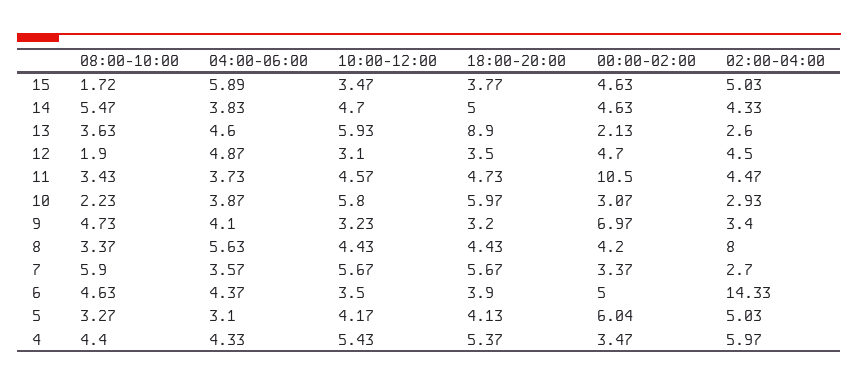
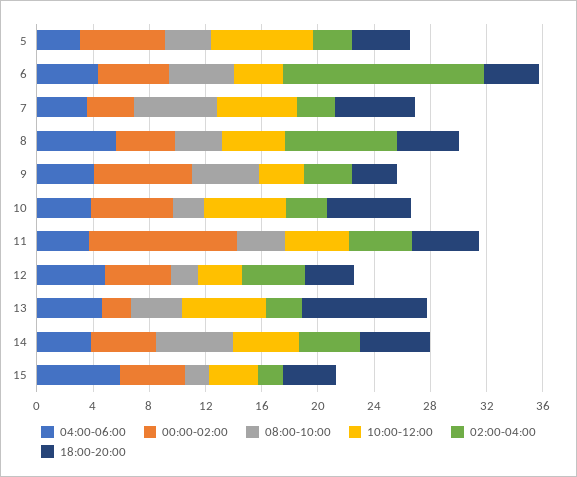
02:00-04:00, 15: 5.03 -> 2
00:00-02:00, 10: 3.07 -> 6
10:00-12:00, 5: 4.17 -> 7
02:00-04:00, 5: 5.03 -> 3
08:00-10:00, 4: 4.4 -> none
04:00-06:00, 4: 4.33 -> none
10:00-12:00, 4: 5.43 -> none
18:00-20:00, 4: 5.37 -> none
00:00-02:00, 4: 3.47 -> none
02:00-04:00, 4: 5.97 -> none

